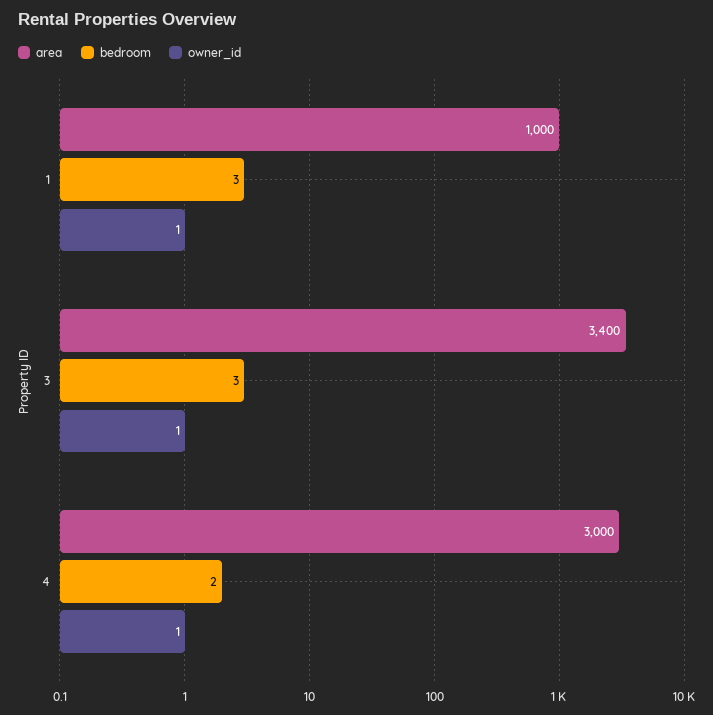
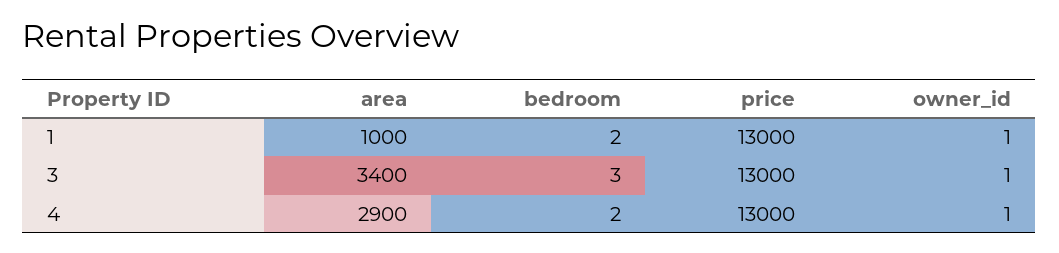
bedroom, 1: 3 -> 2
area, 4: 3000 -> 2900
price, 1: none -> 13000
price, 3: none -> 13000
price, 4: none -> 13000

